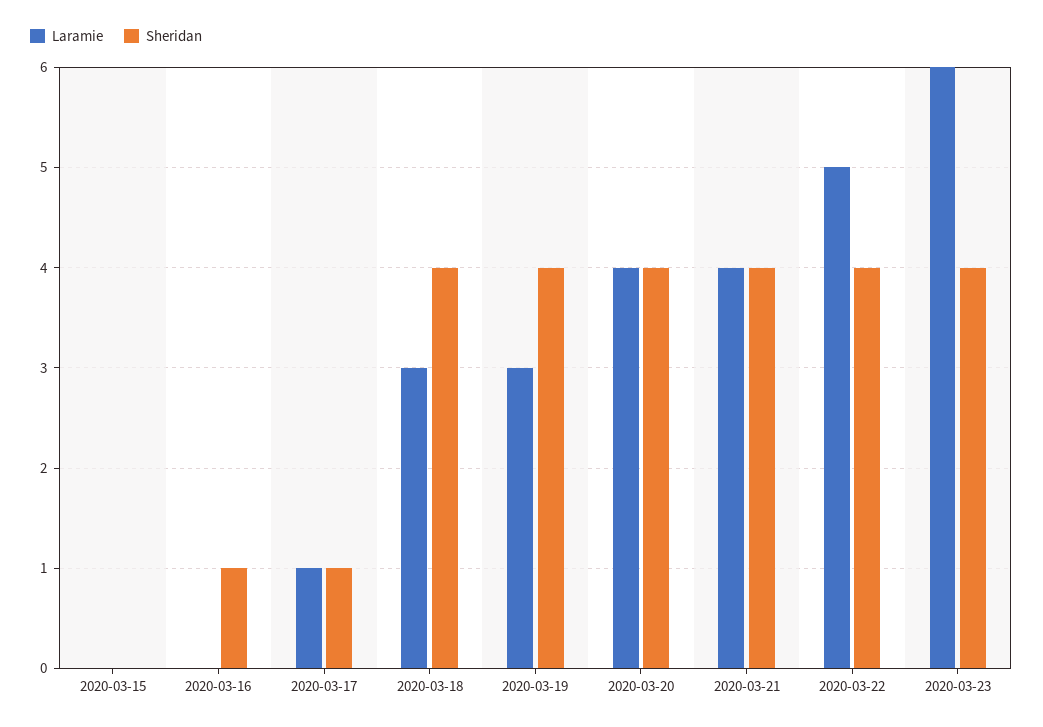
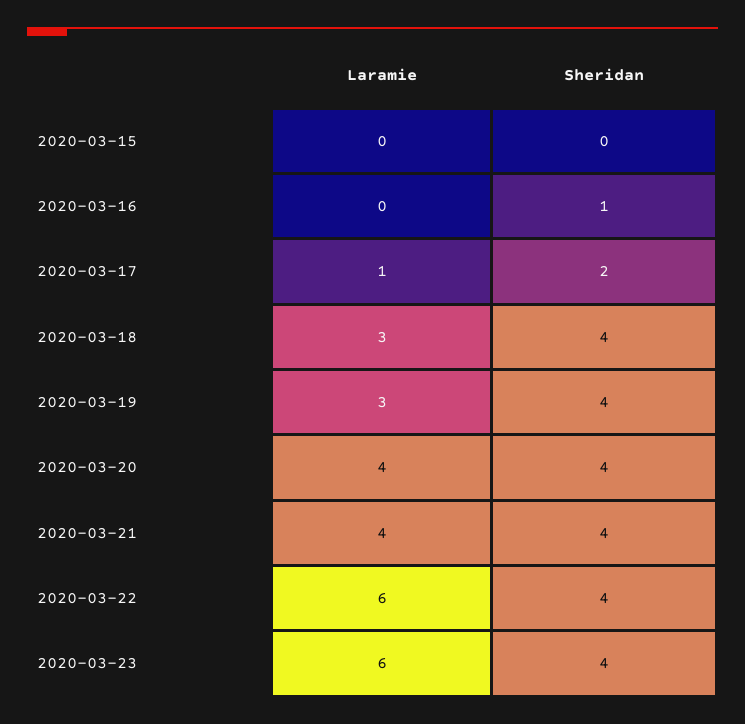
Sheridan, 2020-03-17: 1 -> 2
Laramie, 2020-03-22: 5 -> 6

